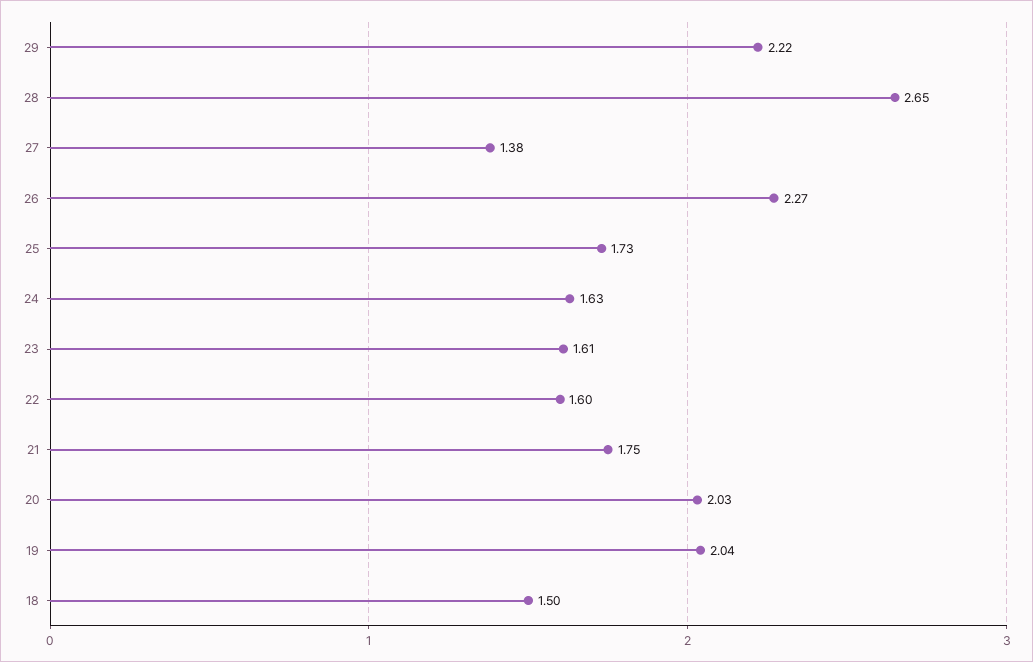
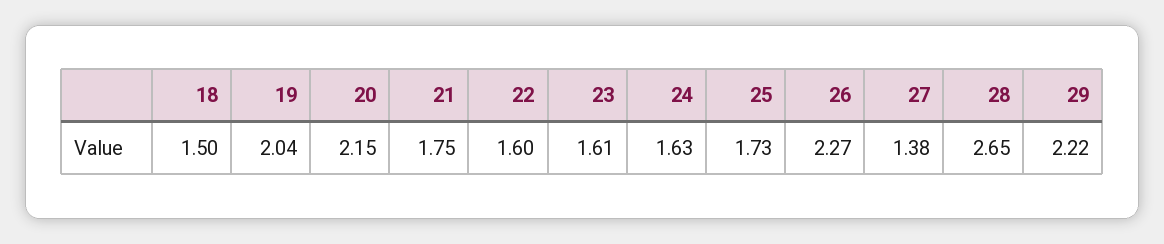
20: 2.03 -> 2.15

